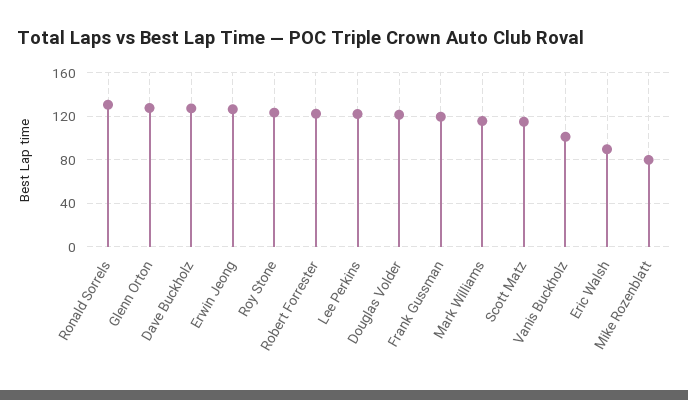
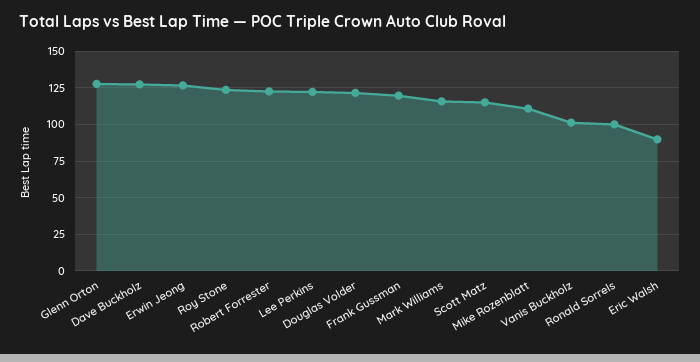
Ronald Sorrels: 130 -> 100
Mike Rozenblatt: 80 -> 110

